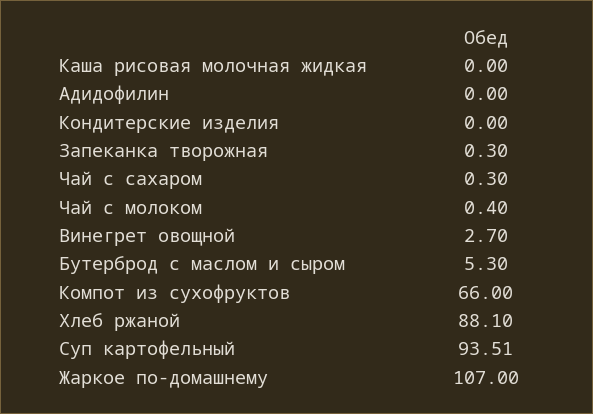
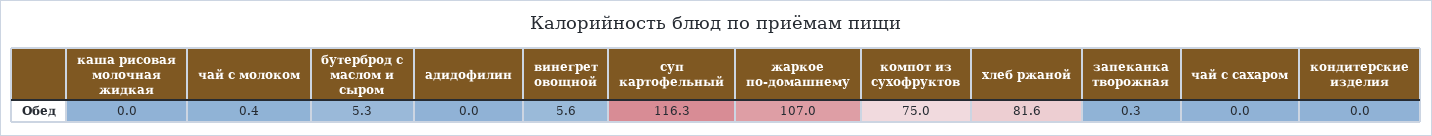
Чай с сахаром: 0.3 -> 0
Винегрет овощной: 2.7 -> 5.6
Компот из сухофруктов: 66 -> 75
Хлеб ржаной: 88.1 -> 81.6
Суп картофельный: 93.51 -> 116.3

